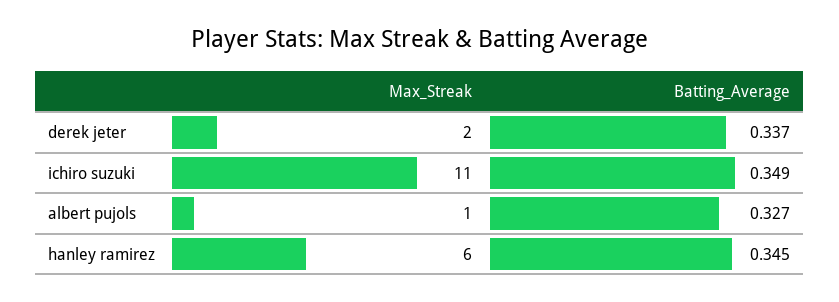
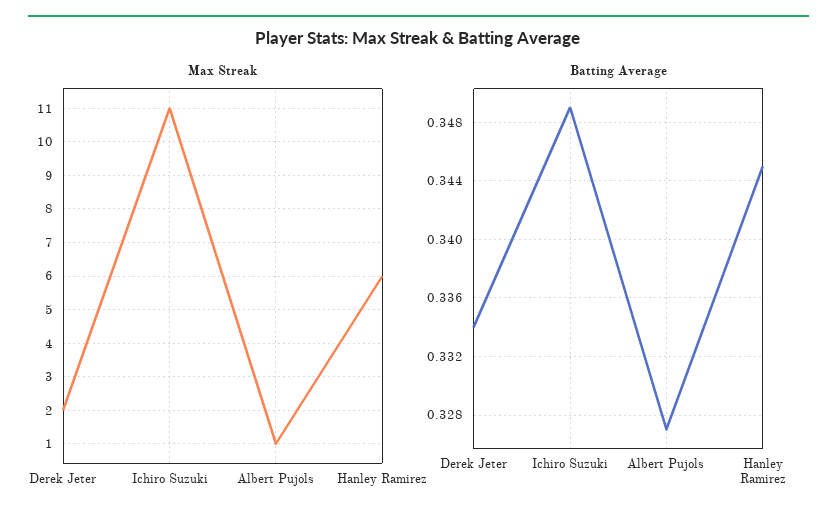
Batting_Average, derek jeter: 0.337 -> 0.334

